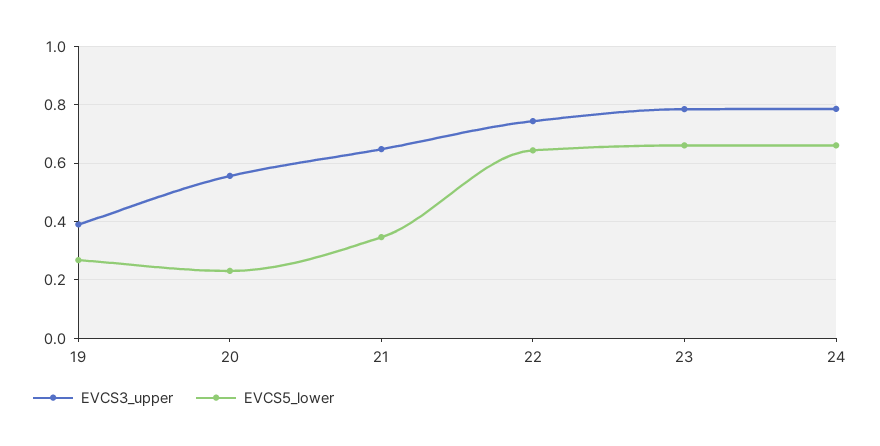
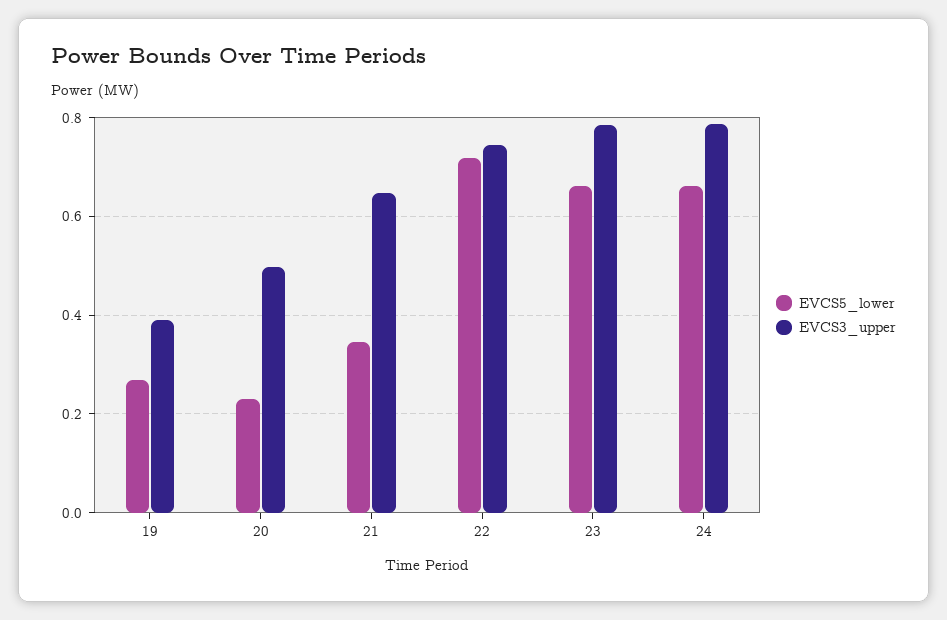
EVCS3_upper, 20: 0.55 -> 0.5
EVCS5_lower, 22: 0.65 -> 0.72

